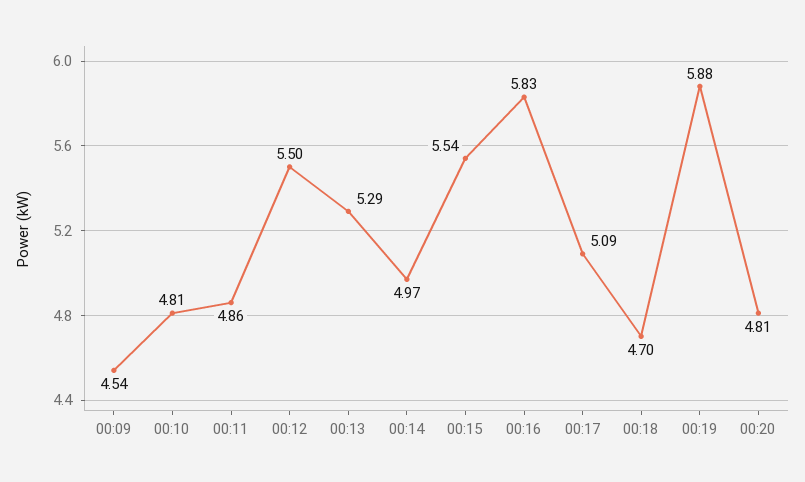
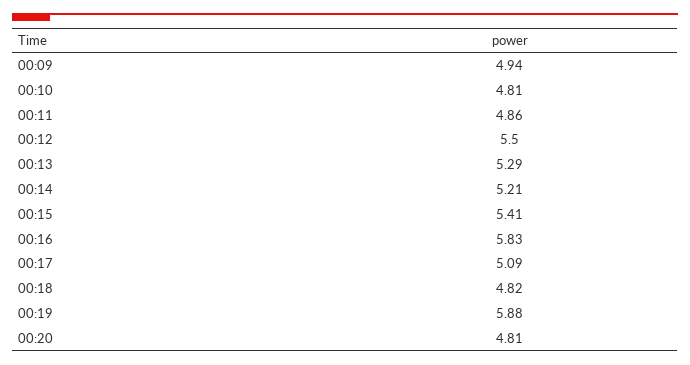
00:09: 4.54 -> 4.94
00:14: 4.97 -> 5.21
00:15: 5.54 -> 5.41
00:18: 4.7 -> 4.82

